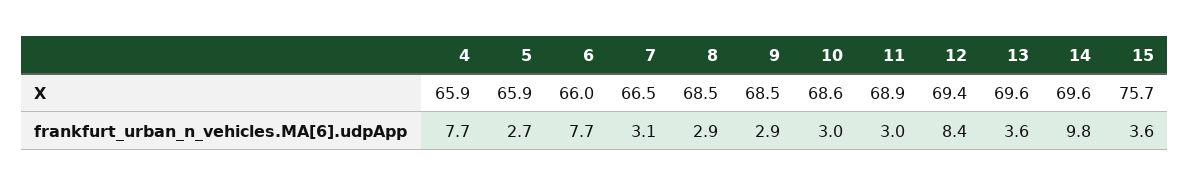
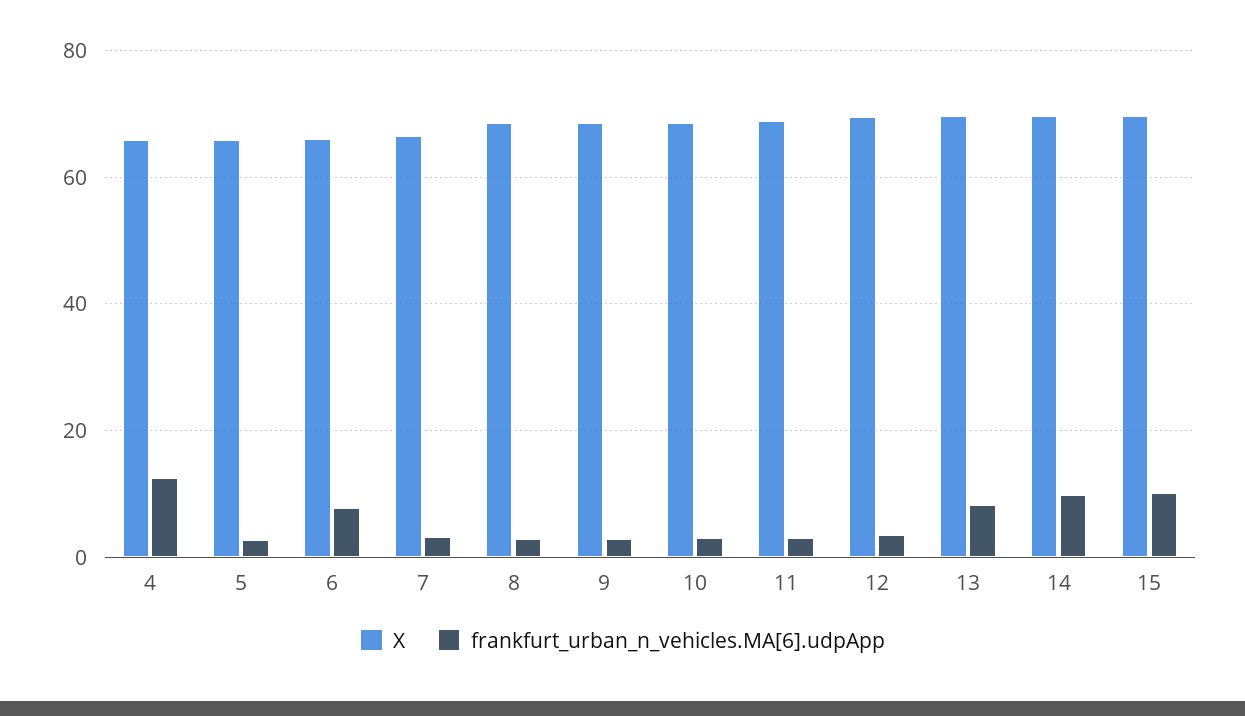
X, 15: 75.7 -> 70
frankfurt_urban_n_vehicles.MA[6].udpApp, 4: 7.7 -> 12
frankfurt_urban_n_vehicles.MA[6].udpApp, 12: 8.4 -> 4
frankfurt_urban_n_vehicles.MA[6].udpApp, 13: 3.6 -> 8
frankfurt_urban_n_vehicles.MA[6].udpApp, 15: 3.6 -> 10

